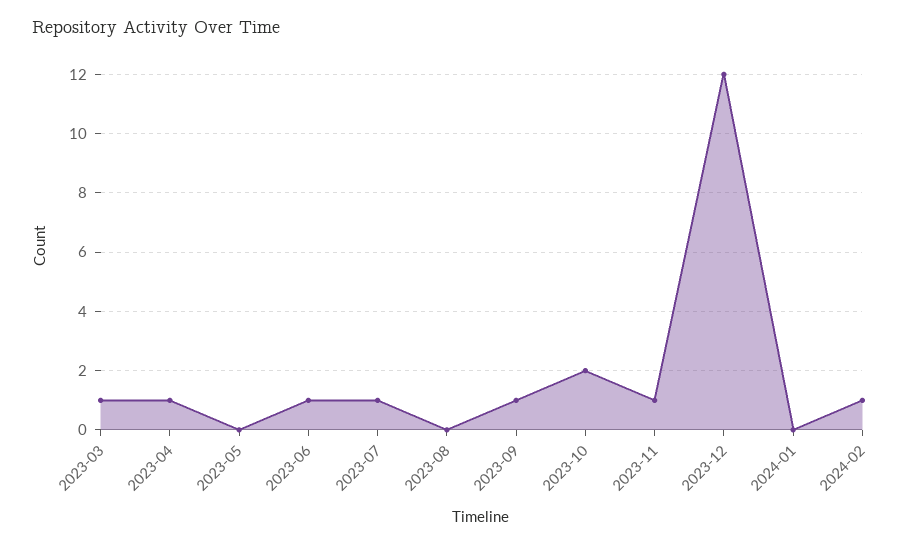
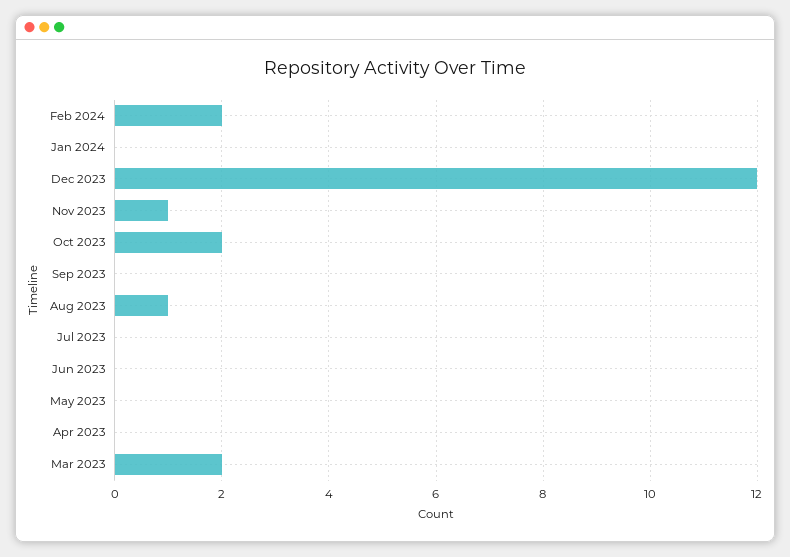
2023-03: 1 -> 2
2023-04: 1 -> 0
2023-06: 1 -> 0
2023-07: 1 -> 0
2023-08: 0 -> 1
2023-09: 1 -> 0
2024-02: 1 -> 2

